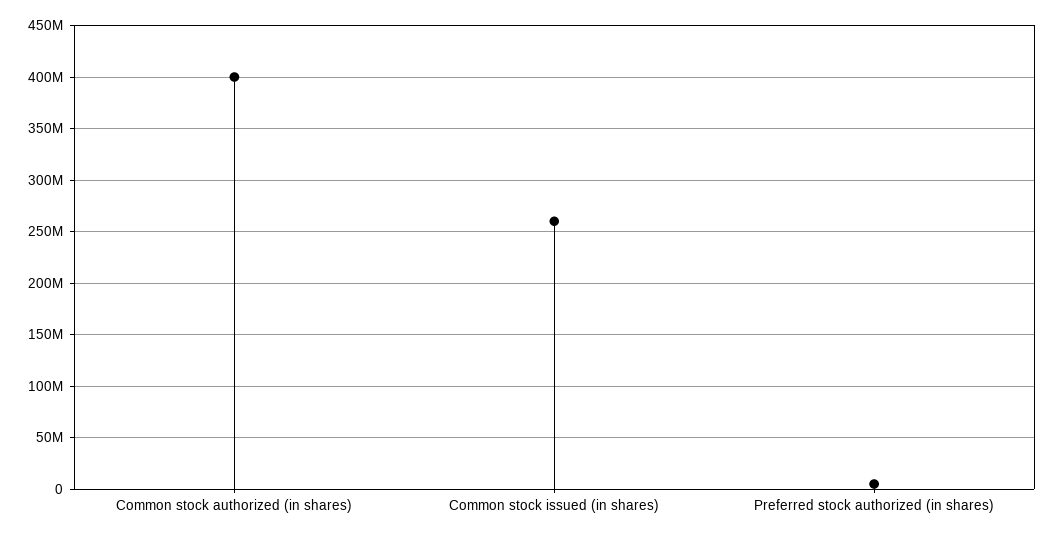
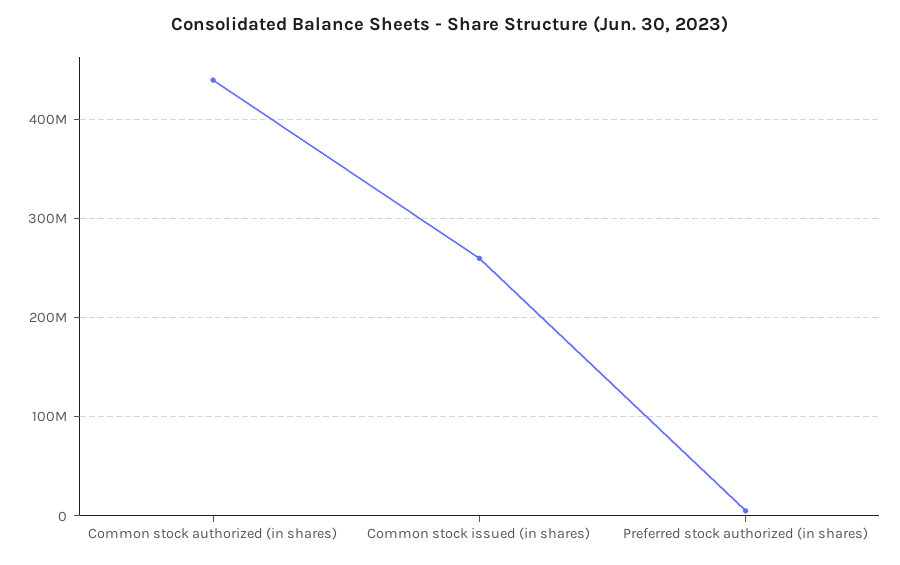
Common stock authorized (in shares): 400000000 -> 440000000

